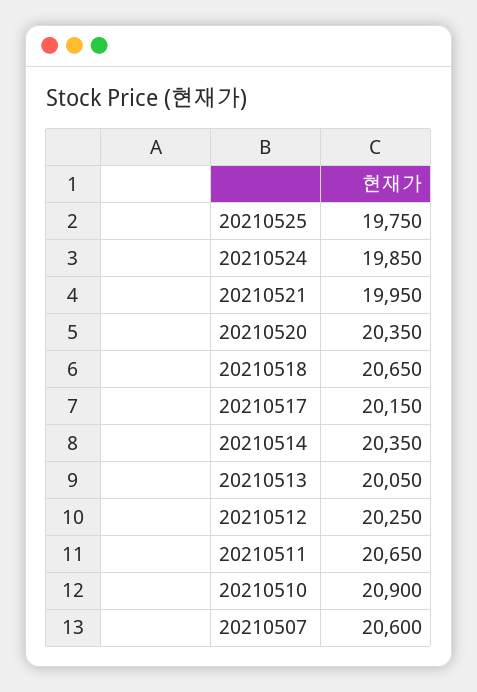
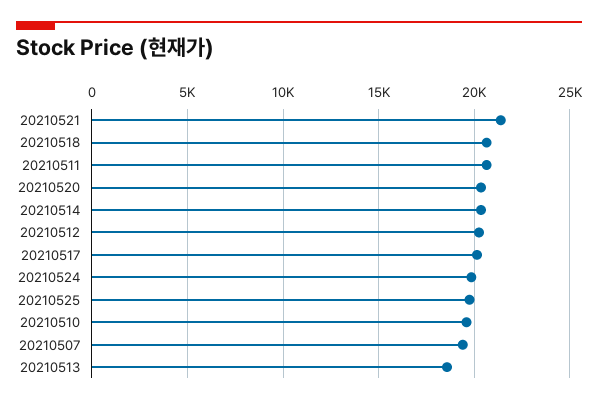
20210521: 19950 -> 21500
20210513: 20050 -> 18500
20210510: 20900 -> 19500
20210507: 20600 -> 19500

